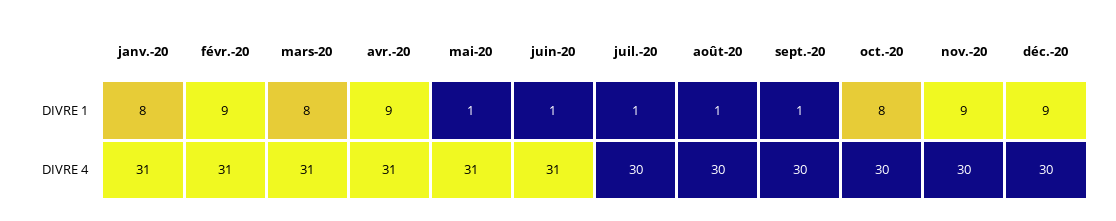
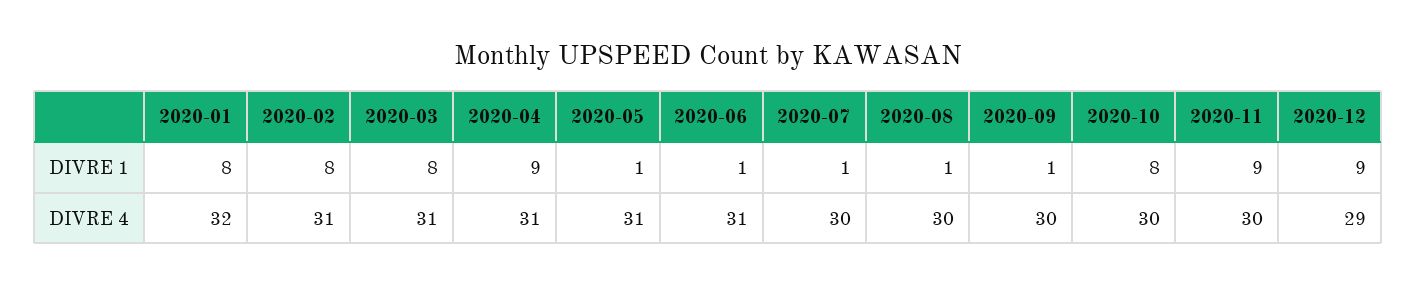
févr.-20, DIVRE 1: 9 -> 8
janv.-20, DIVRE 4: 31 -> 32
déc.-20, DIVRE 4: 30 -> 29

